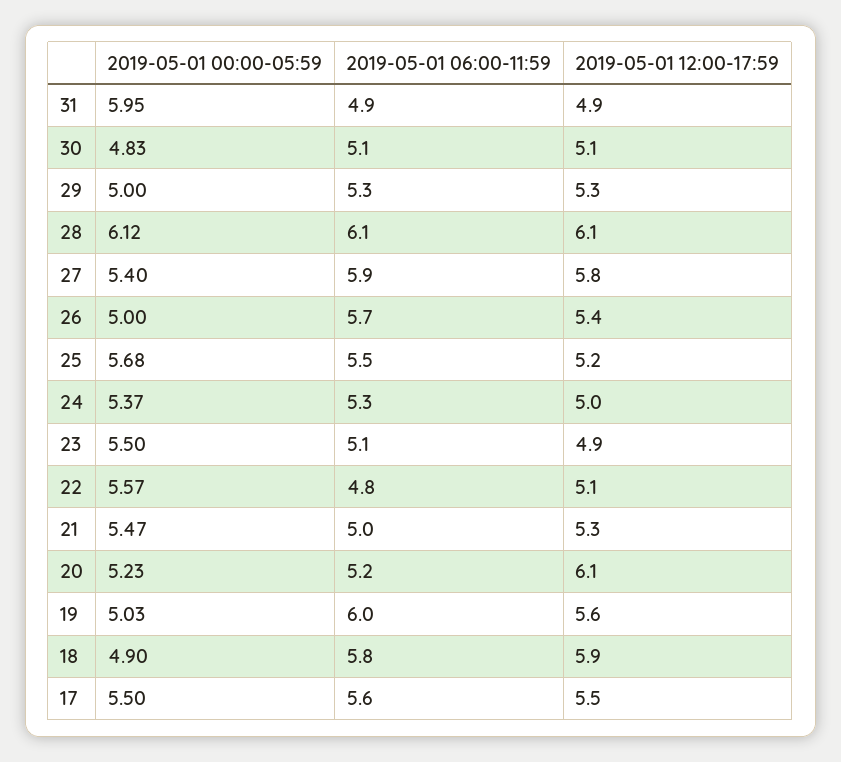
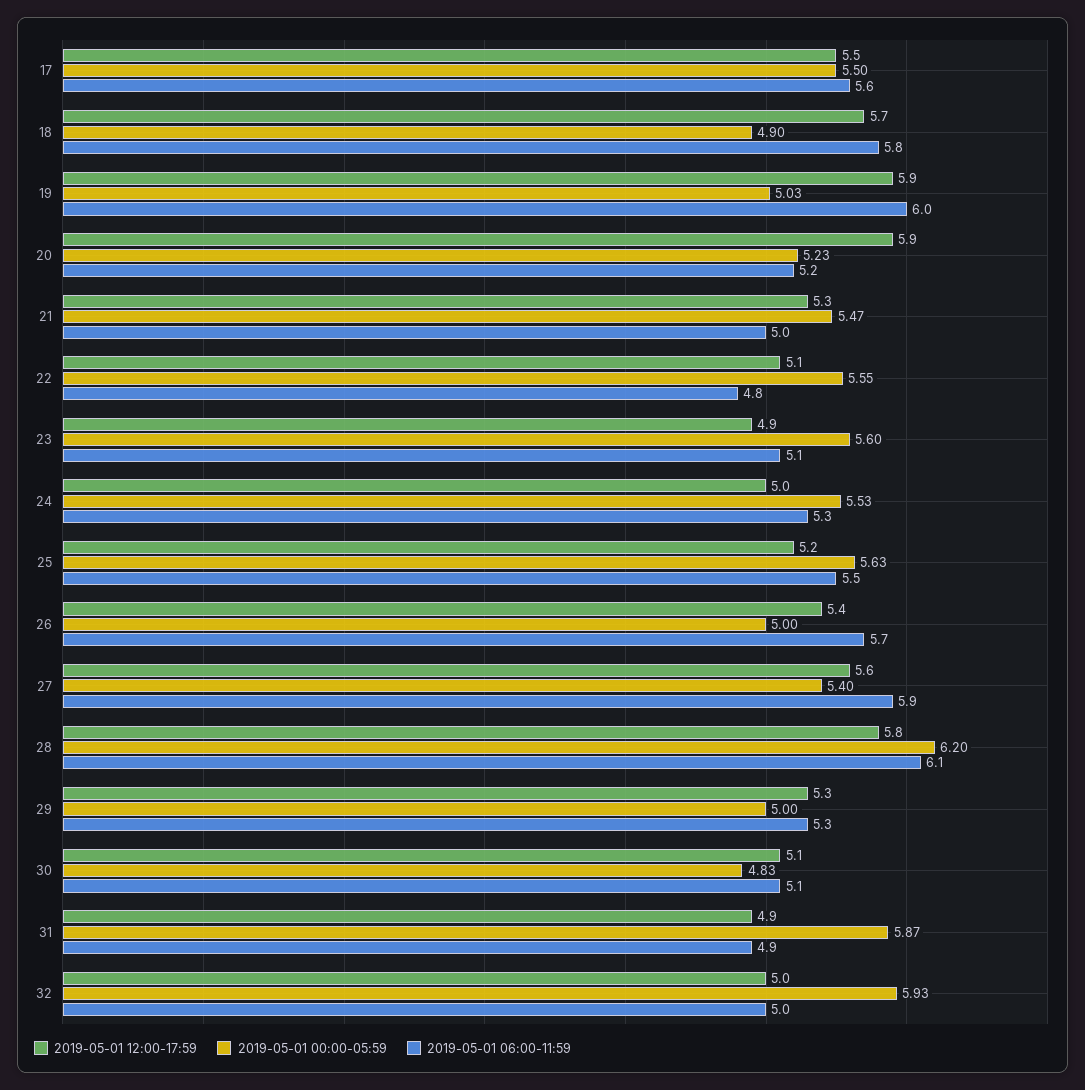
2019-05-01 00:00-05:59, 31: 5.95 -> 5.87
2019-05-01 00:00-05:59, 28: 6.12 -> 6.2
2019-05-01 12:00-17:59, 28: 6.1 -> 5.8
2019-05-01 12:00-17:59, 27: 5.8 -> 5.6
2019-05-01 00:00-05:59, 25: 5.68 -> 5.63
2019-05-01 00:00-05:59, 24: 5.37 -> 5.53
2019-05-01 00:00-05:59, 23: 5.5 -> 5.6
2019-05-01 00:00-05:59, 22: 5.57 -> 5.55
2019-05-01 12:00-17:59, 20: 6.1 -> 5.9
2019-05-01 12:00-17:59, 19: 5.6 -> 5.9
2019-05-01 12:00-17:59, 18: 5.9 -> 5.7
2019-05-01 12:00-17:59, 32: none -> 5
2019-05-01 00:00-05:59, 32: none -> 5.93
2019-05-01 06:00-11:59, 32: none -> 5

